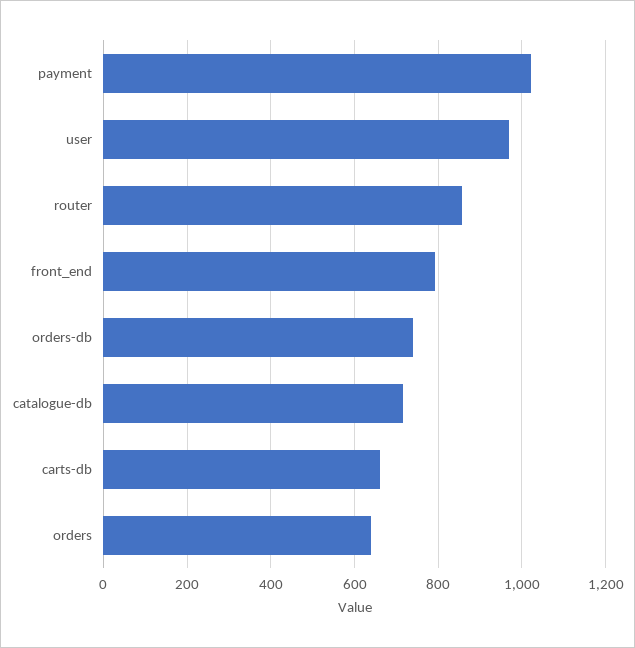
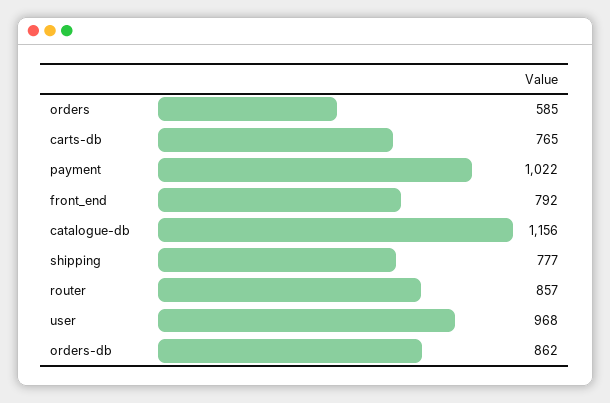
orders-db: 740 -> 862
catalogue-db: 720 -> 1156
carts-db: 660 -> 765
orders: 640 -> 585
shipping: none -> 777

